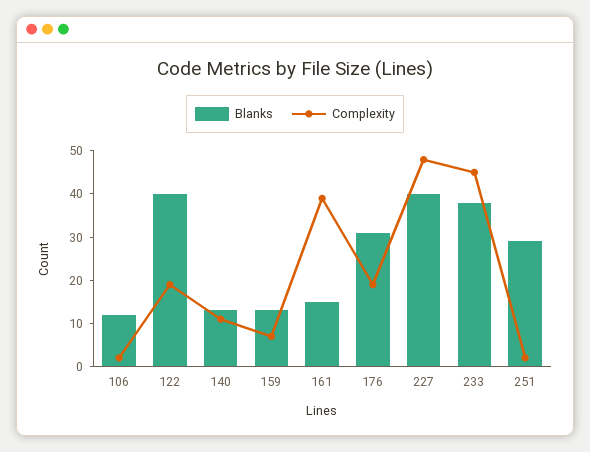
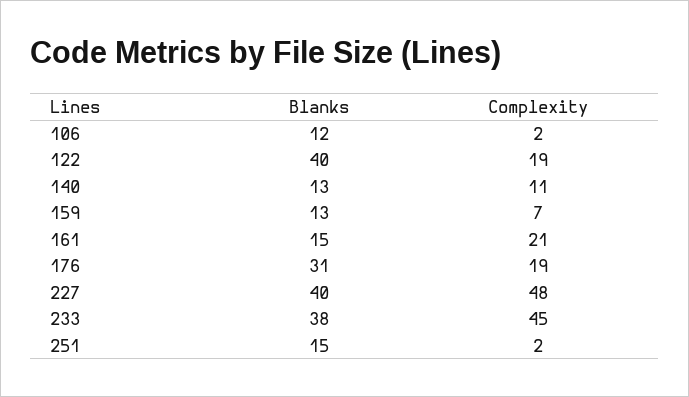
Complexity, 161: 40 -> 21
Blanks, 251: 30 -> 15

